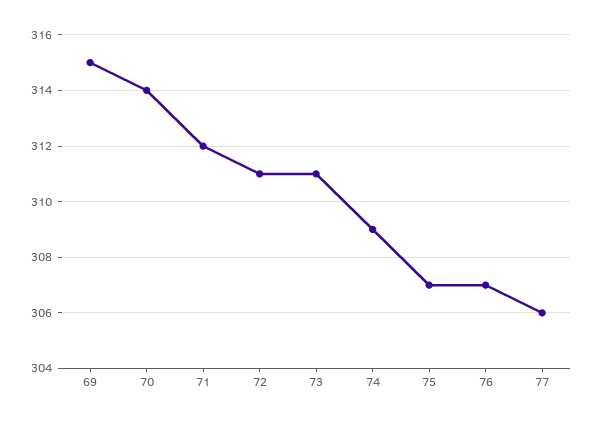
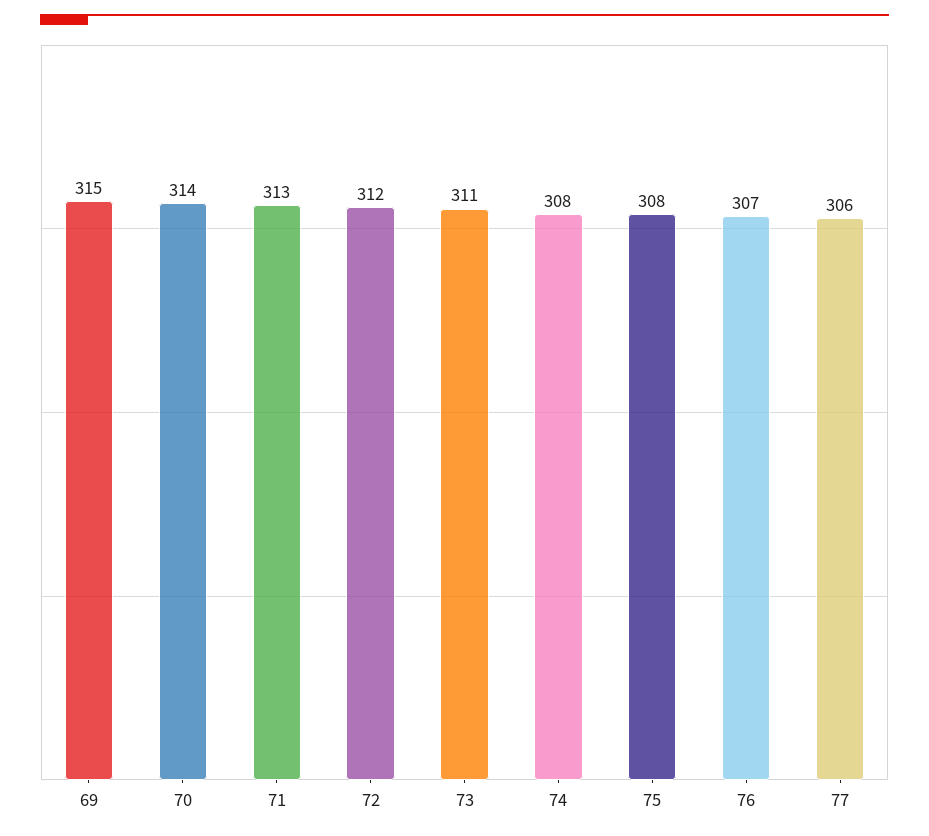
71: 312 -> 313
72: 311 -> 312
74: 309 -> 308
75: 307 -> 308

